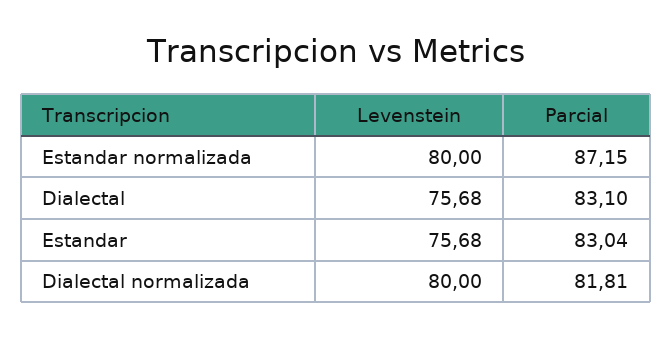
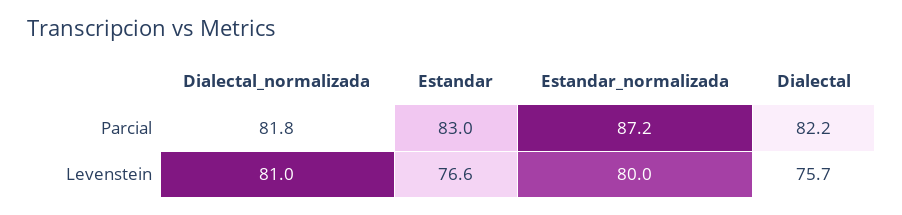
Parcial, Dialectal: 83.1 -> 82.2
Levenstein, Estandar: 75.68 -> 76.6
Levenstein, Dialectal normalizada: 80 -> 81

